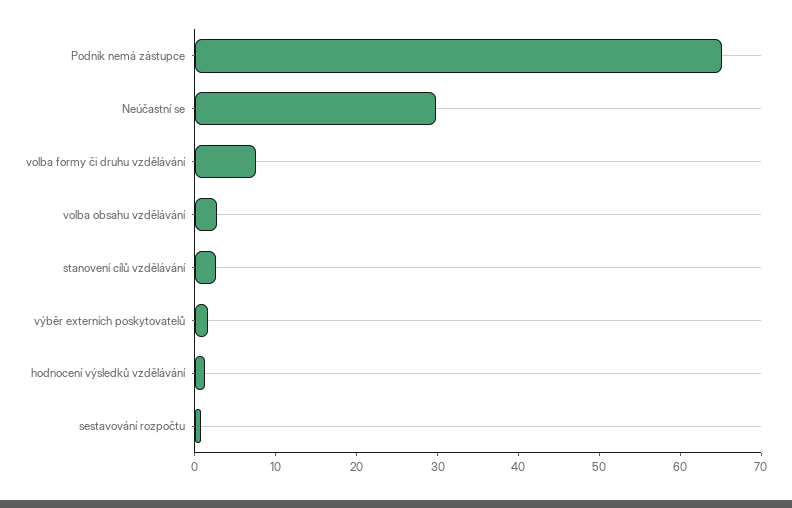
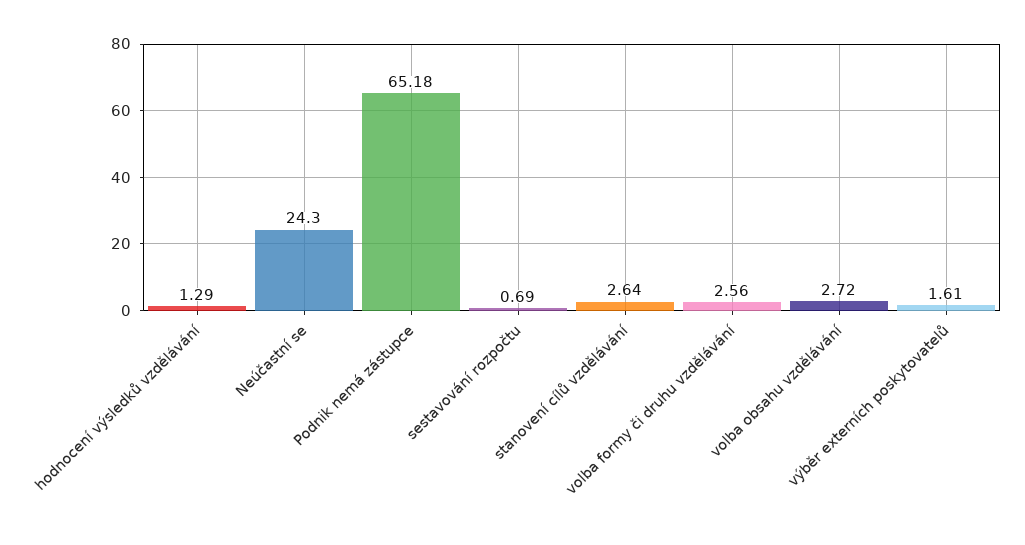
Neúčastní se: 30 -> 24.3
volba formy či druhu vzdělávání: 8 -> 2.56

